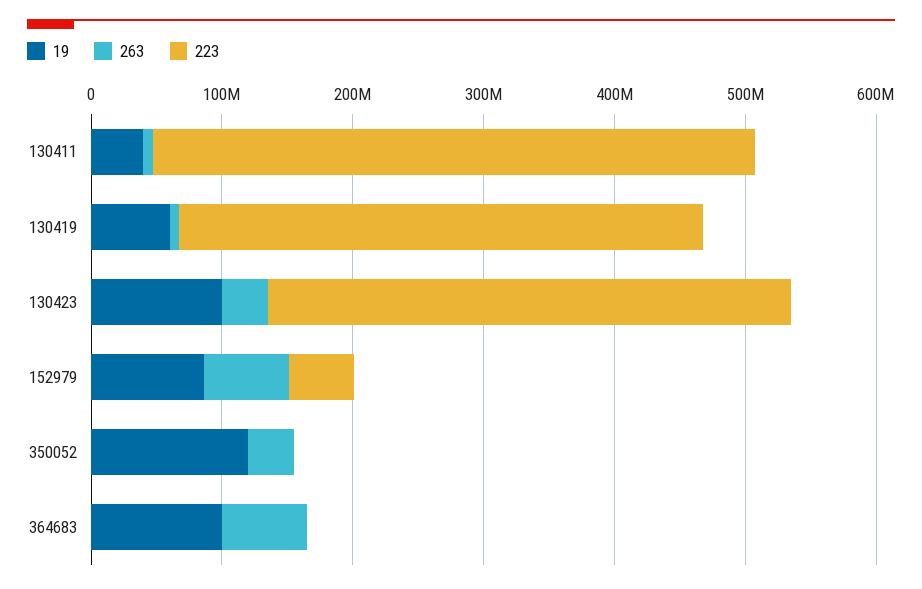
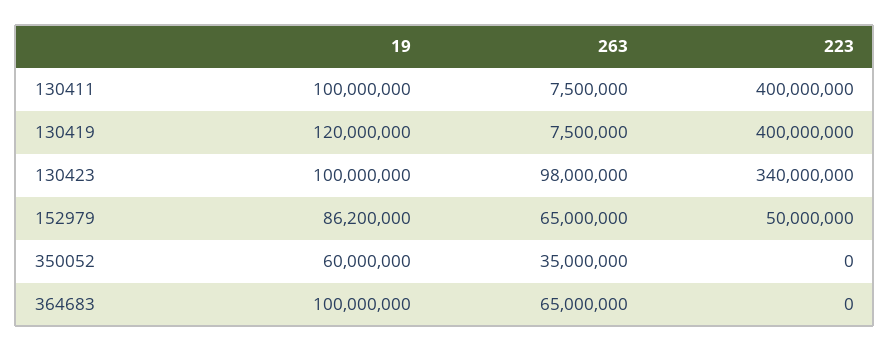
19, 130411: 40000000 -> 100000000
223, 130411: 460000000 -> 400000000
19, 130419: 60000000 -> 120000000
263, 130423: 40000000 -> 98000000
223, 130423: 400000000 -> 340000000
19, 350052: 120000000 -> 60000000

